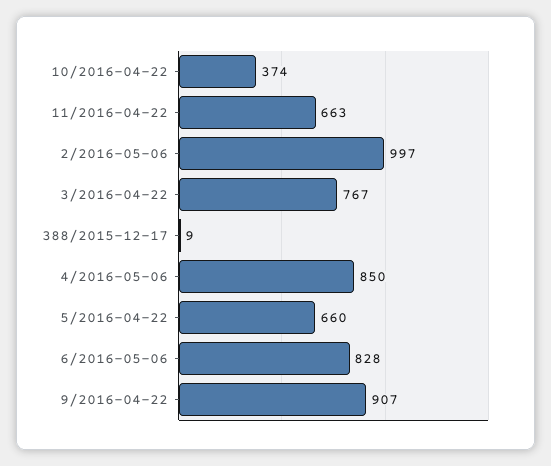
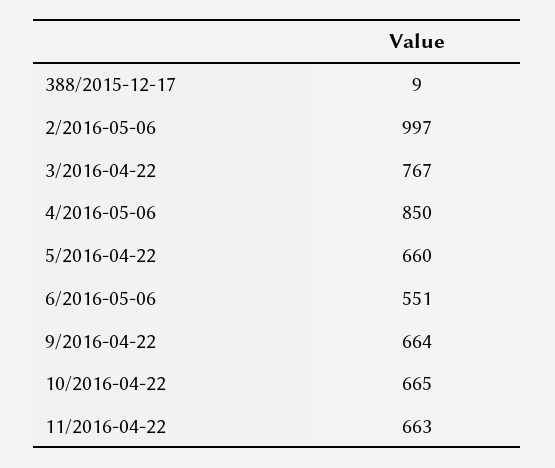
10/2016-04-22: 374 -> 665
6/2016-05-06: 828 -> 551
9/2016-04-22: 907 -> 664

